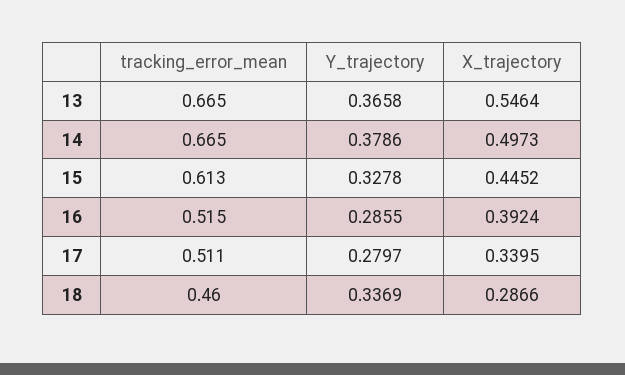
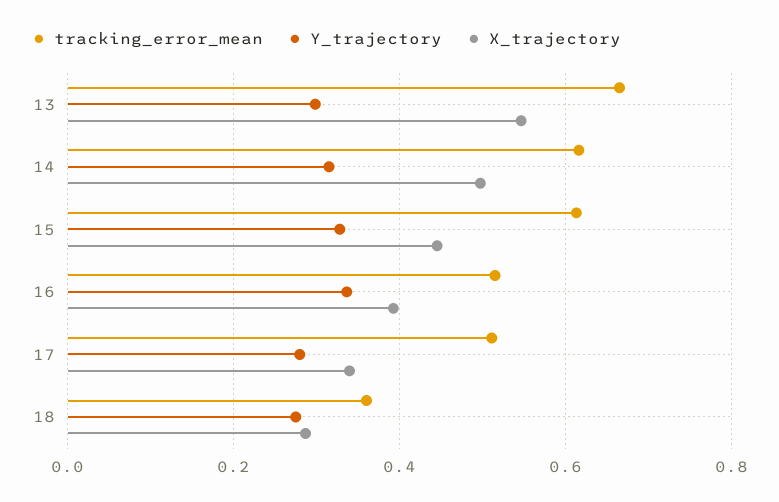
Y_trajectory, 13: 0.3658 -> 0.3
tracking_error_mean, 14: 0.665 -> 0.62
Y_trajectory, 14: 0.3786 -> 0.32
Y_trajectory, 16: 0.2855 -> 0.34
tracking_error_mean, 18: 0.46 -> 0.36
Y_trajectory, 18: 0.3369 -> 0.28

